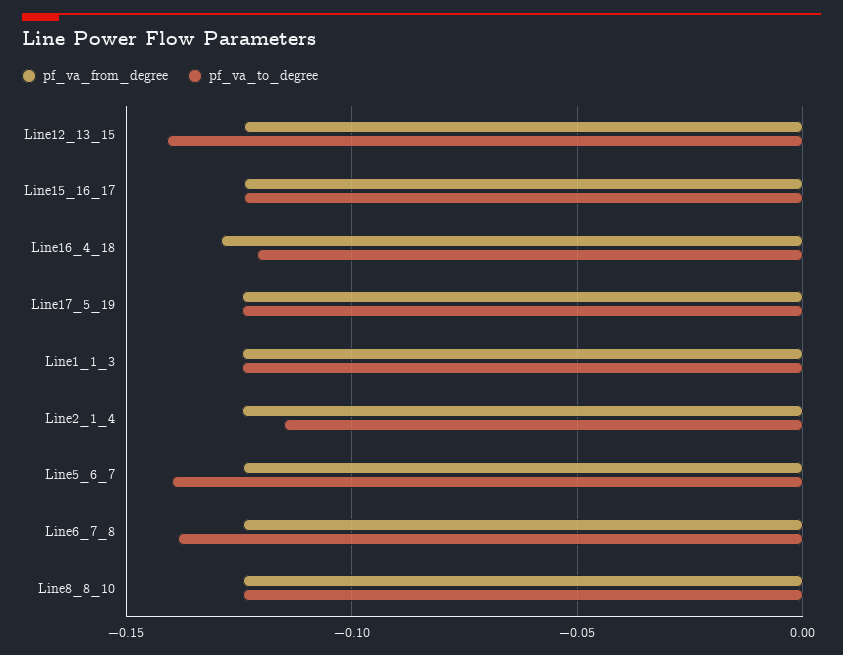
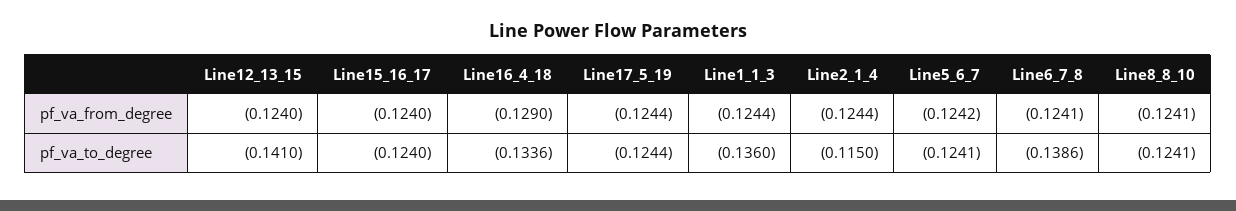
pf_va_to_degree, Line16_4_18: -0.12 -> -0.1336
pf_va_to_degree, Line1_1_3: -0.125 -> -0.136
pf_va_to_degree, Line5_6_7: -0.14 -> -0.1241

